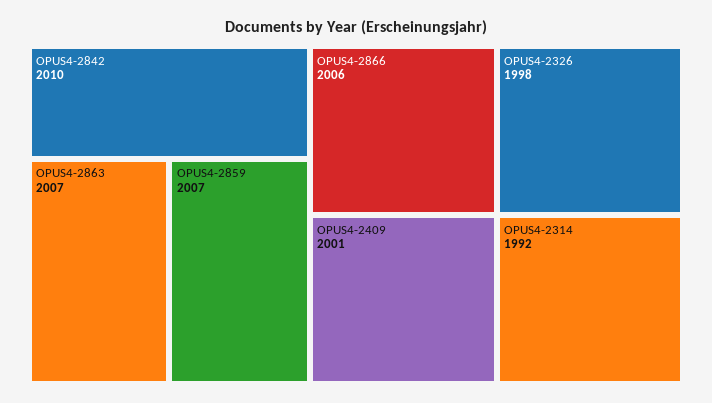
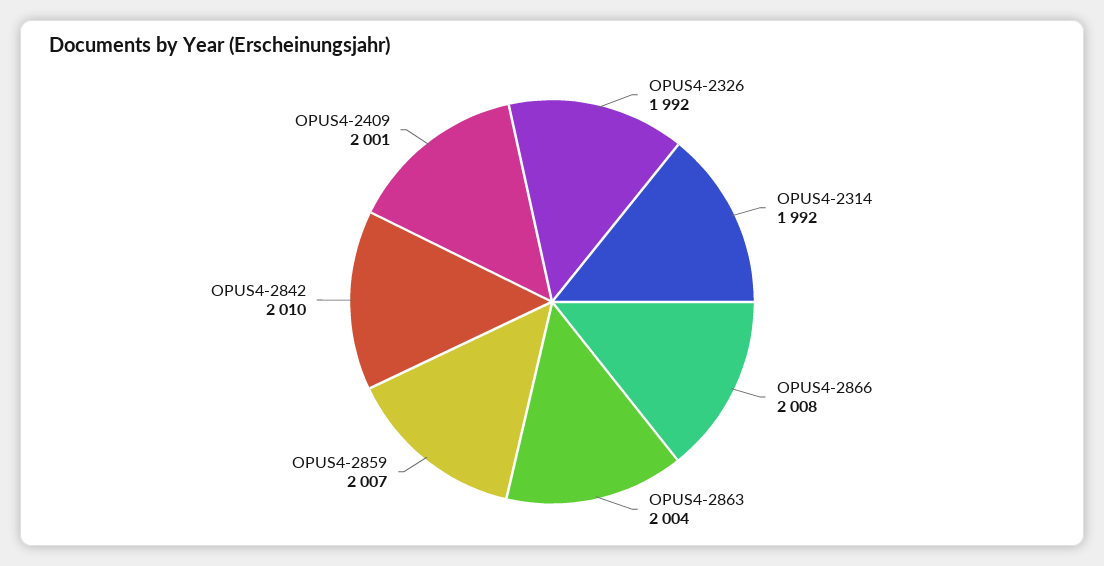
OPUS4-2863: 2007 -> 2004
OPUS4-2866: 2006 -> 2008
OPUS4-2326: 1998 -> 1992

